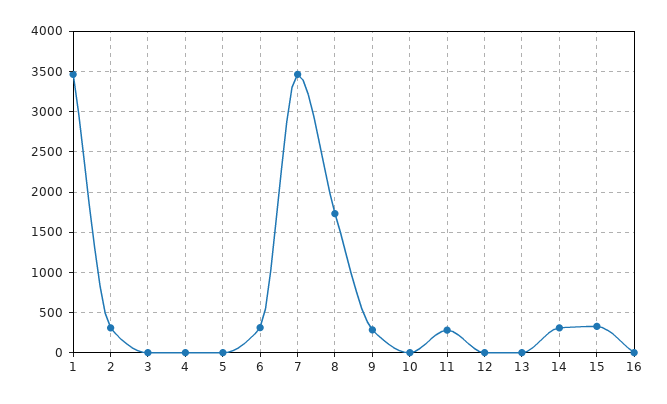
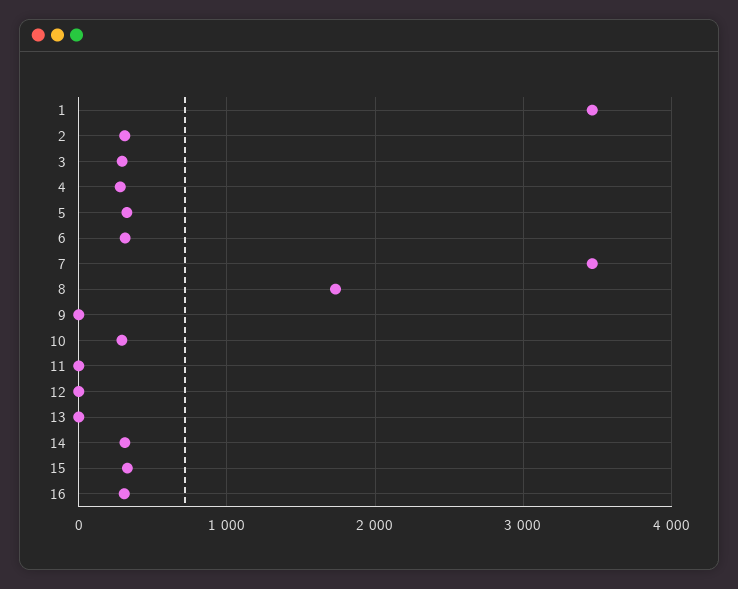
3: 0 -> 300
4: 0 -> 300
5: 0 -> 300
9: 300 -> 0
10: 0 -> 300
11: 300 -> 0
16: 0 -> 300

